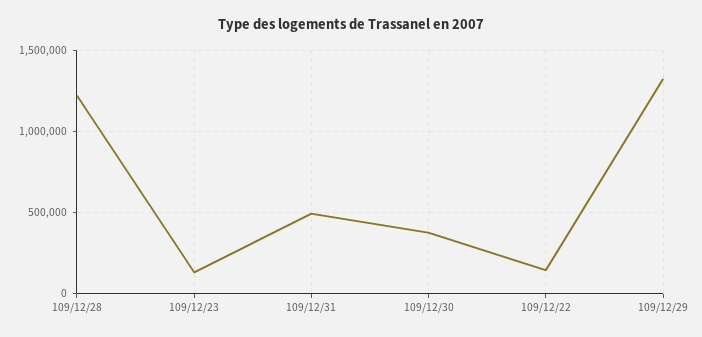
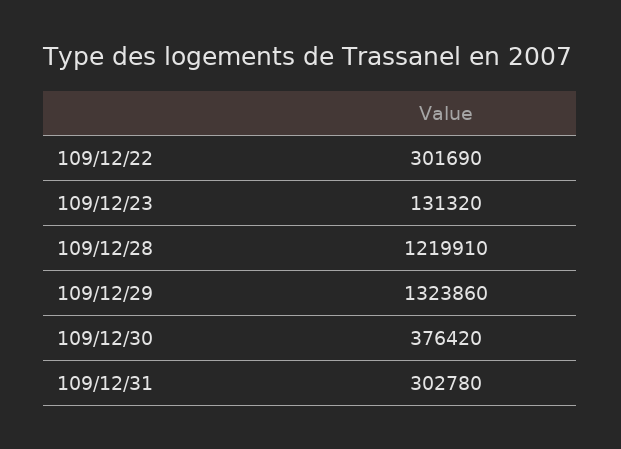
109/12/31: 500000 -> 302780
109/12/22: 150000 -> 301690

